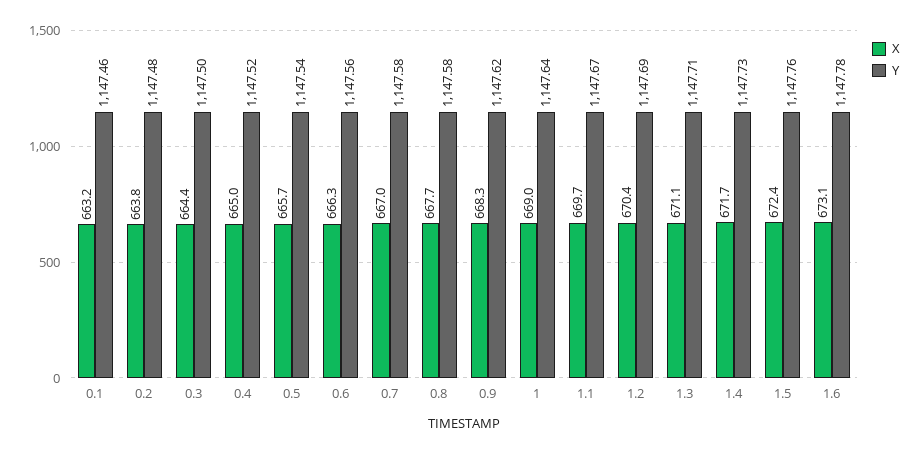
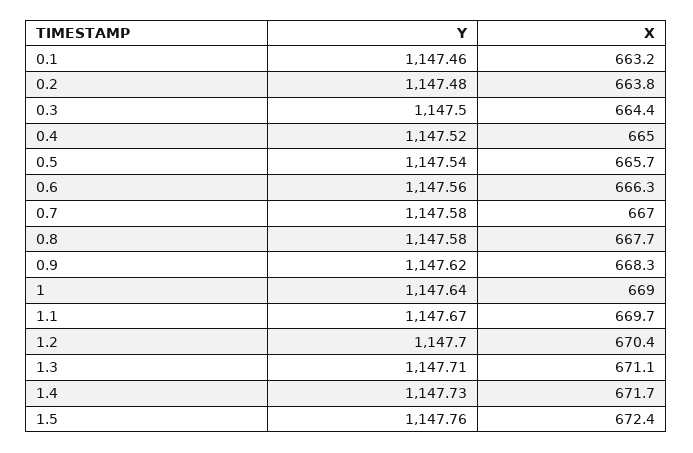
Y, 1.2: 1147.69 -> 1147.7
X, 1.6: 673.1 -> none
Y, 1.6: 1147.78 -> none

